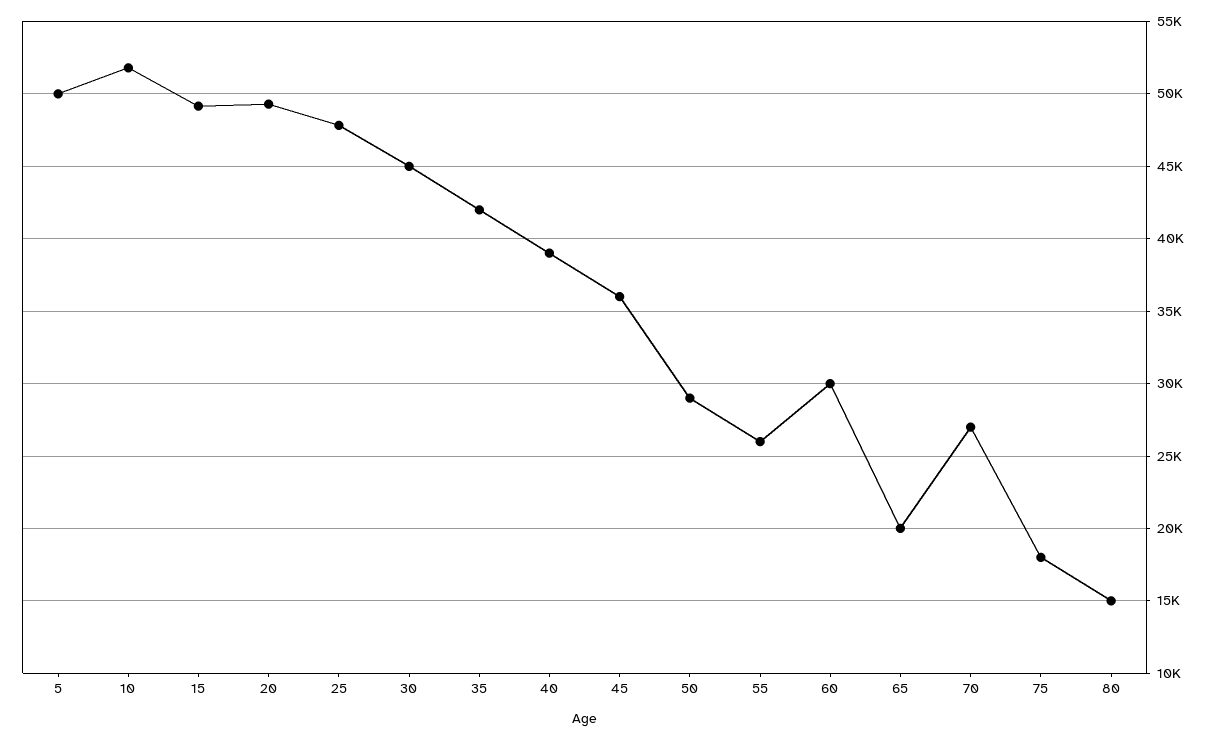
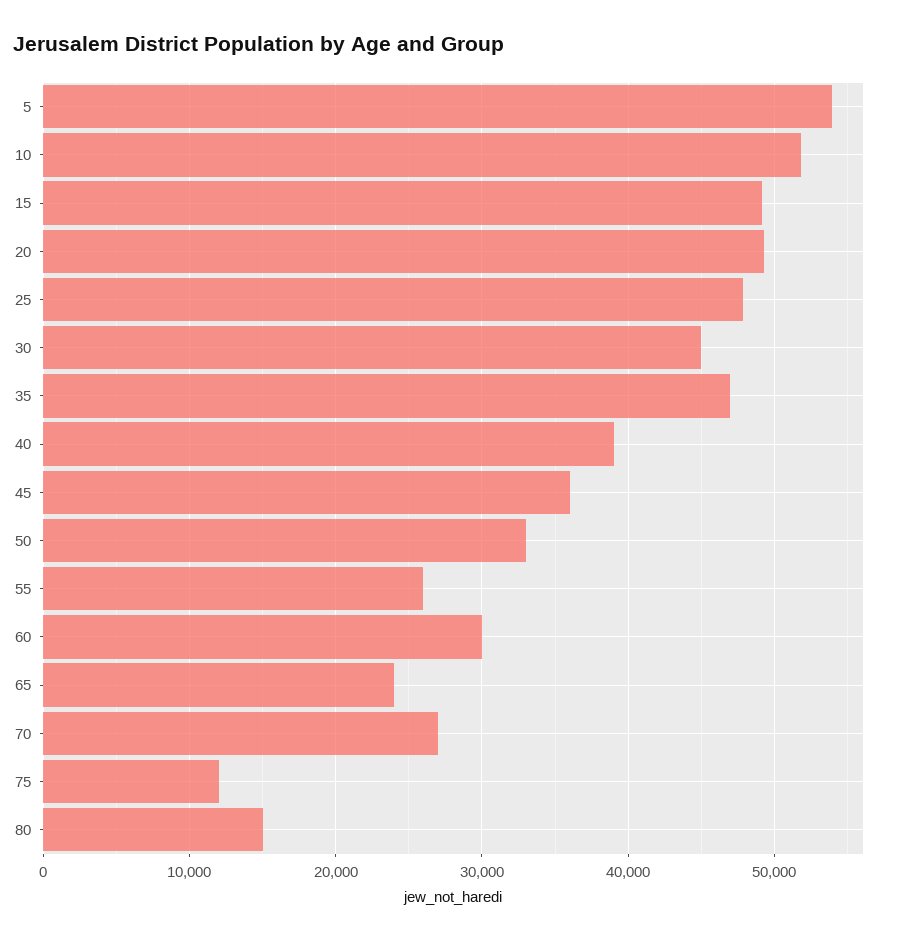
5: 50000 -> 54000
35: 42000 -> 47000
50: 29000 -> 33000
65: 20000 -> 24000
75: 18000 -> 12000

